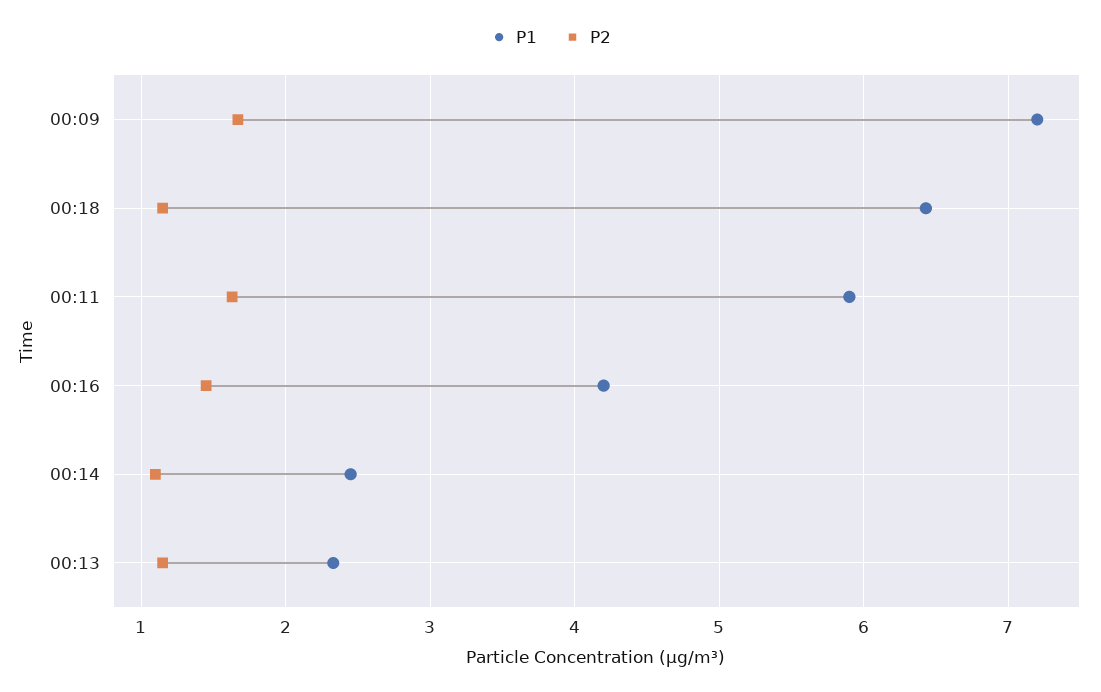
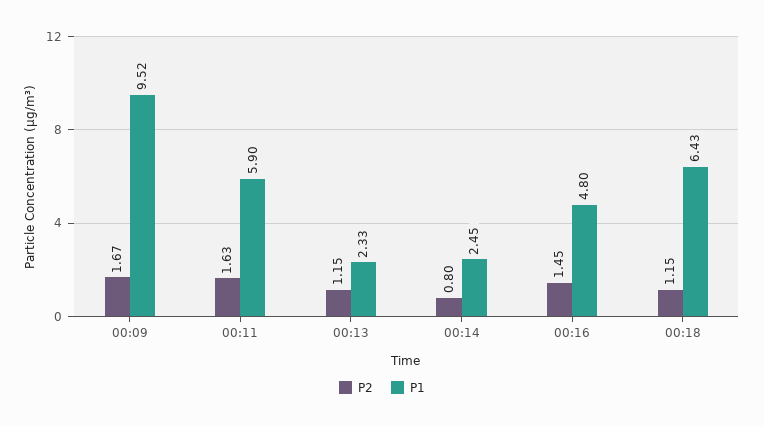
P1, 00:09: 7.2 -> 9.52
P1, 00:16: 4.2 -> 4.8
P2, 00:14: 1.1 -> 0.8

